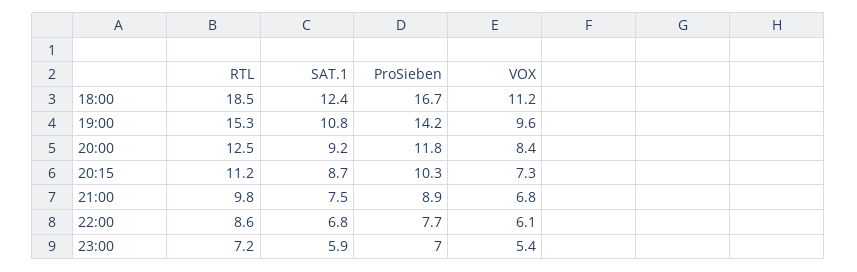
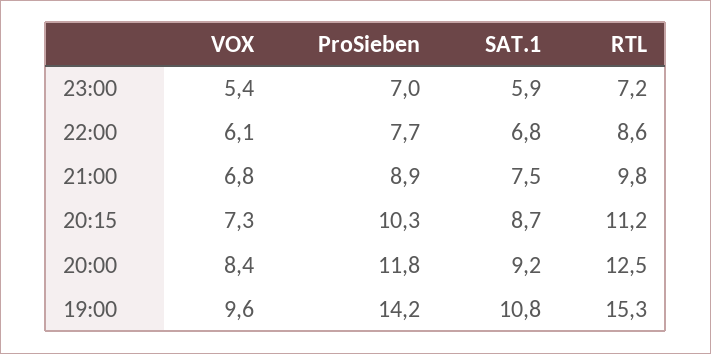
RTL, 18:00: 18.5 -> none
SAT.1, 18:00: 12.4 -> none
ProSieben, 18:00: 16.7 -> none
VOX, 18:00: 11.2 -> none

